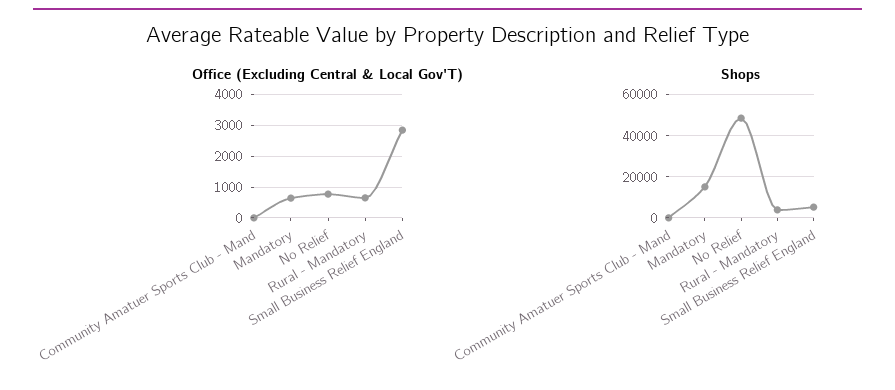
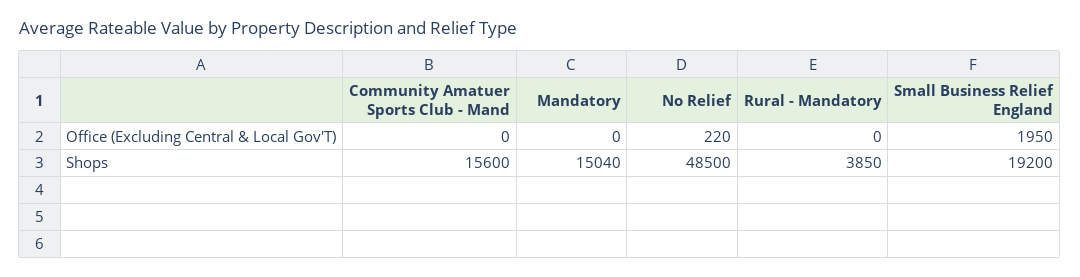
Office (Excluding Central & Local Gov'T), Mandatory: 600 -> 0
Office (Excluding Central & Local Gov'T), No Relief: 800 -> 220
Office (Excluding Central & Local Gov'T), Rural - Mandatory: 600 -> 0
Office (Excluding Central & Local Gov'T), Small Business Relief England: 2800 -> 1950
Shops, Community Amatuer Sports Club - Mand: 0 -> 15600
Shops, Small Business Relief England: 5000 -> 19200

